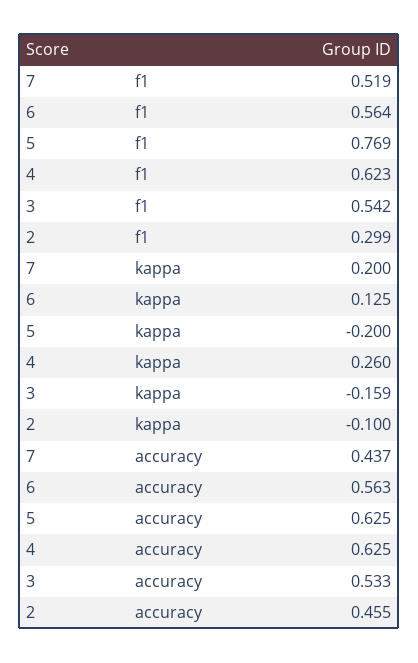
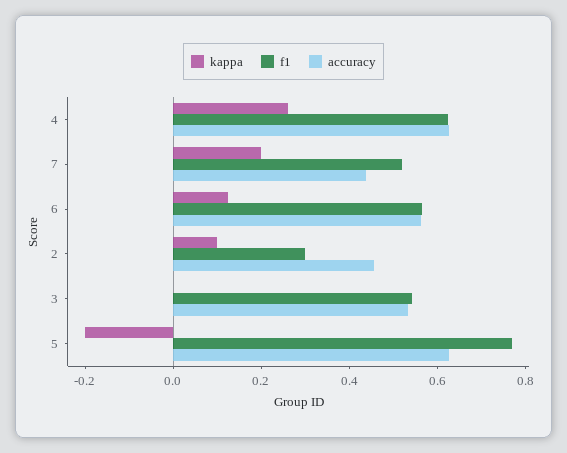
kappa, 3: -0.159 -> 0
kappa, 2: -0.1 -> 0.1

